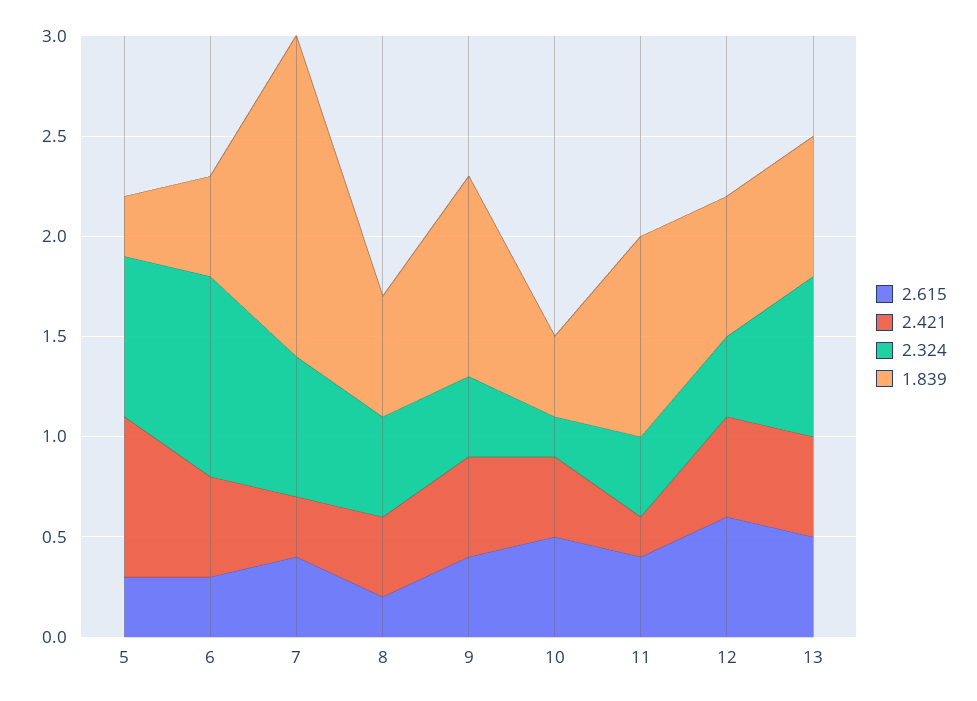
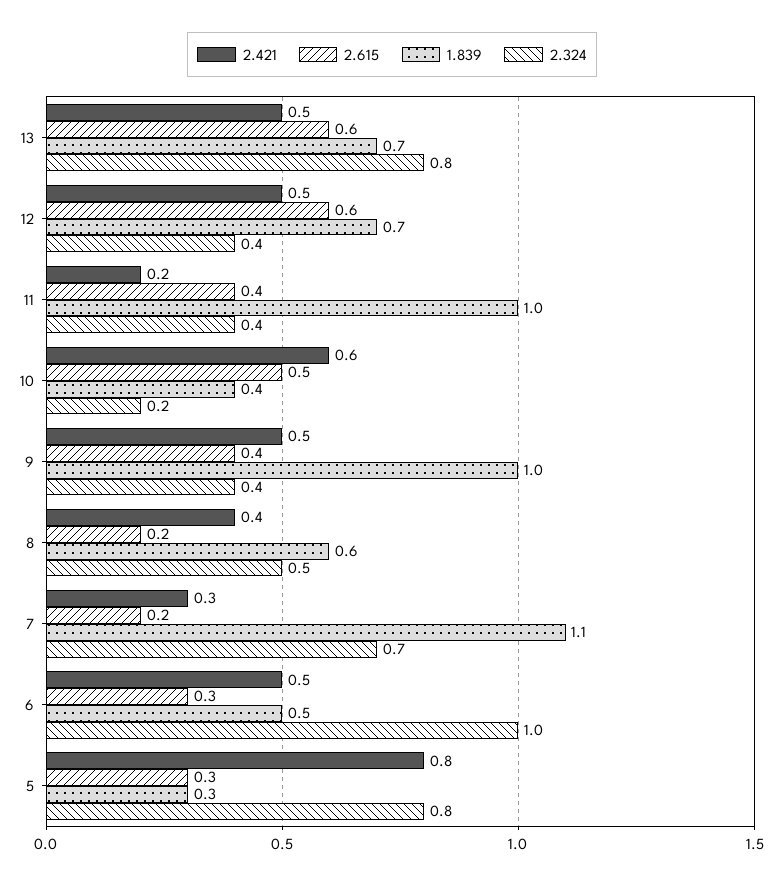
2.615, 7: 0.4 -> 0.2
1.839, 7: 1.6 -> 1.1
2.421, 10: 0.4 -> 0.6
2.615, 13: 0.5 -> 0.6

